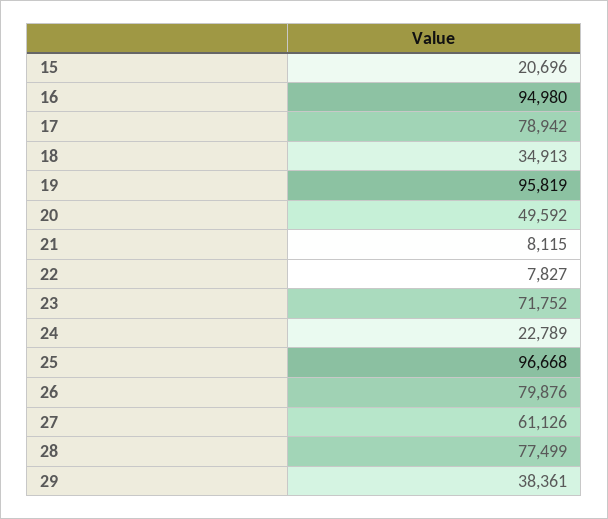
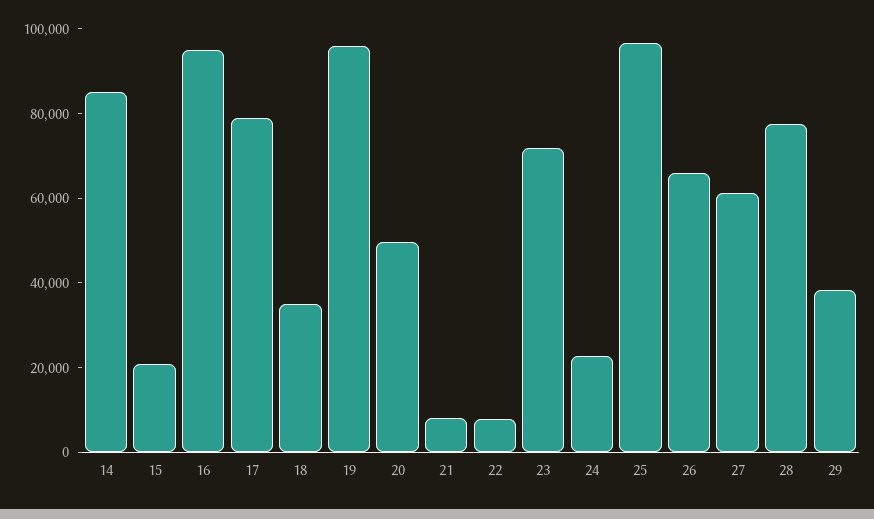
26: 79876 -> 65000
14: none -> 85000

